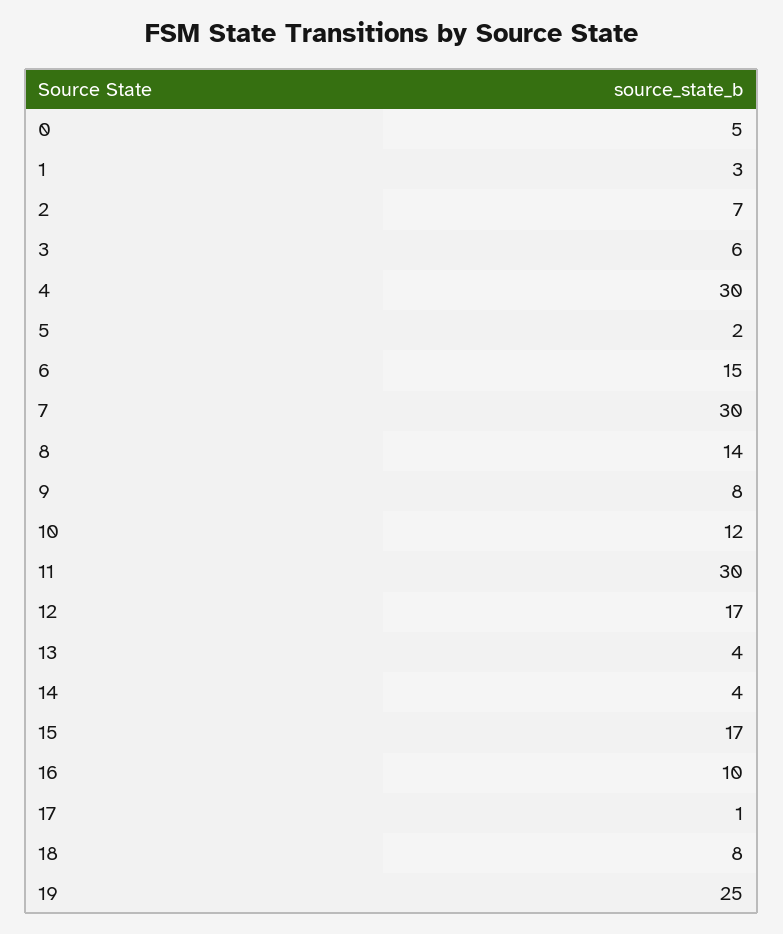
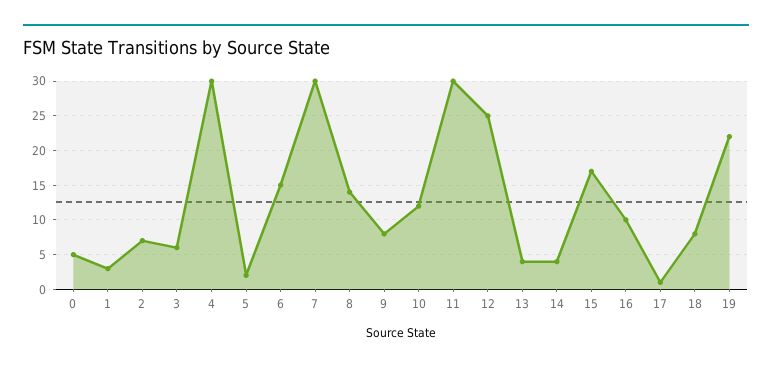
12: 17 -> 25
19: 25 -> 22

